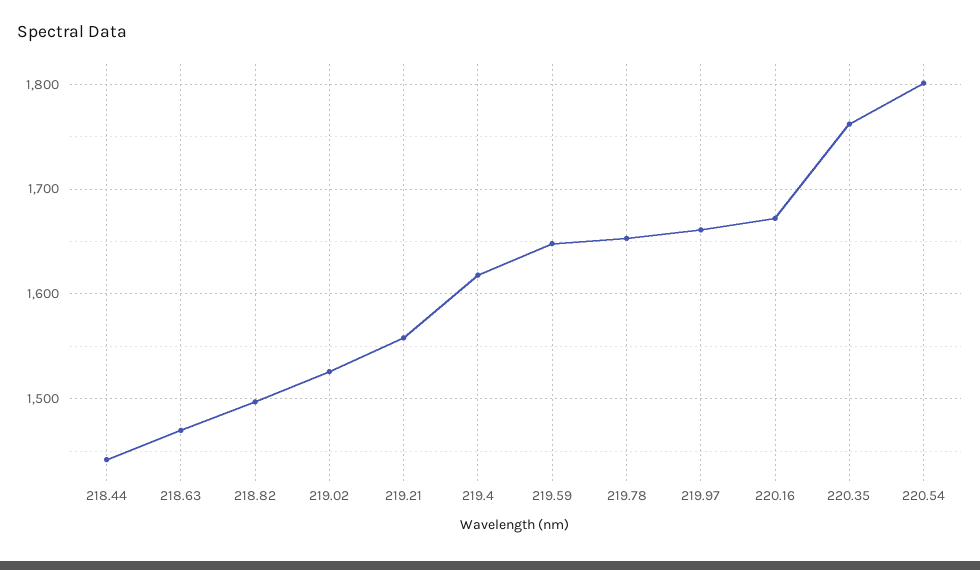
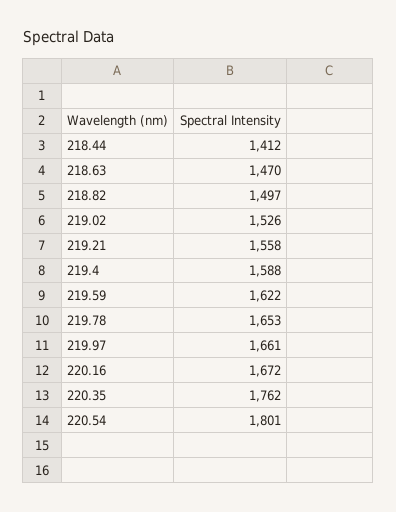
218.44: 1440 -> 1412
219.4: 1620 -> 1588
219.59: 1650 -> 1622

